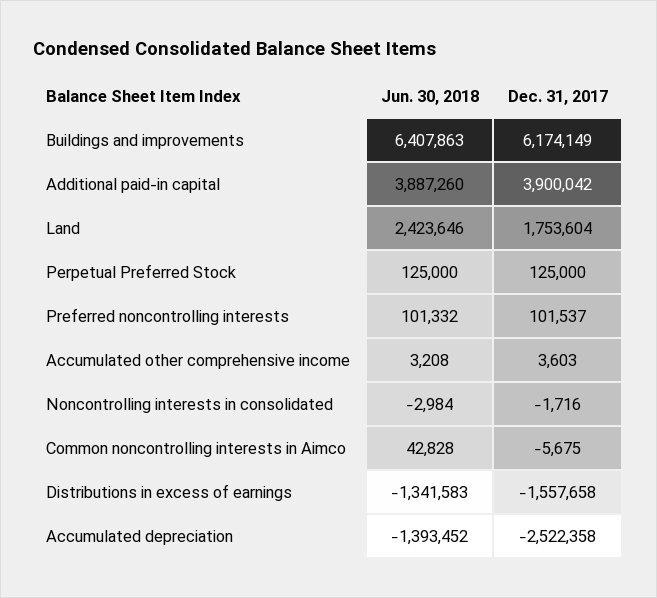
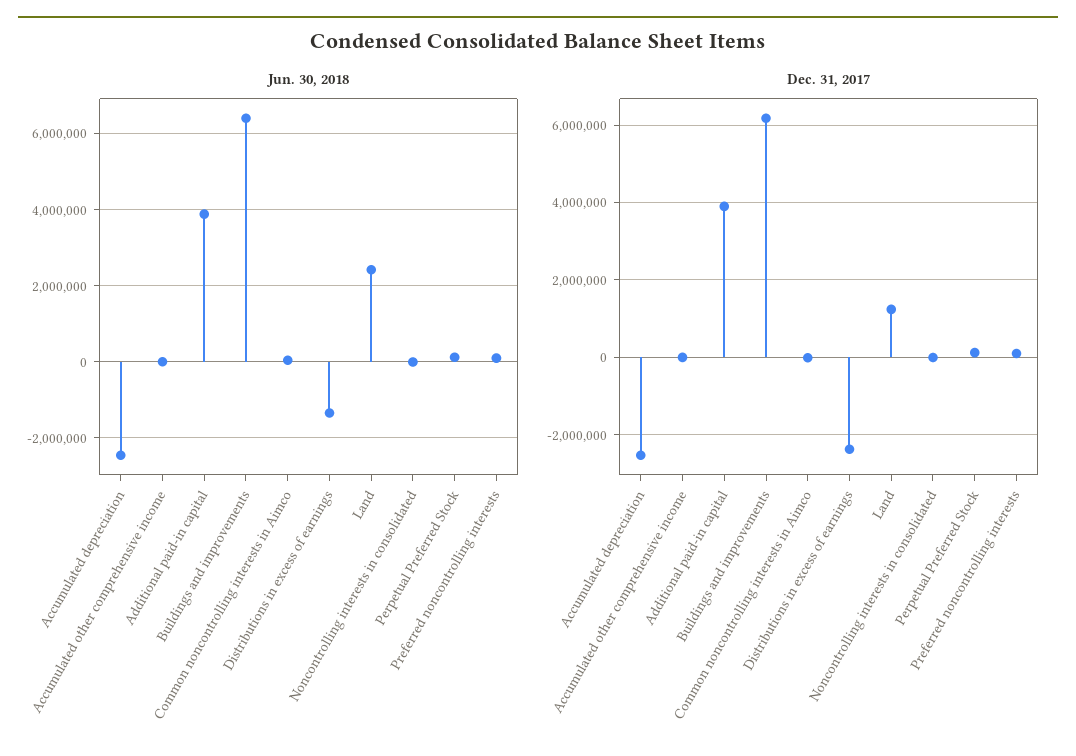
Dec. 31, 2017, Land: 1753604 -> 1200000
Dec. 31, 2017, Distributions in excess of earnings: -1557658 -> -2400000
Jun. 30, 2018, Accumulated depreciation: -1393452 -> -2400000

